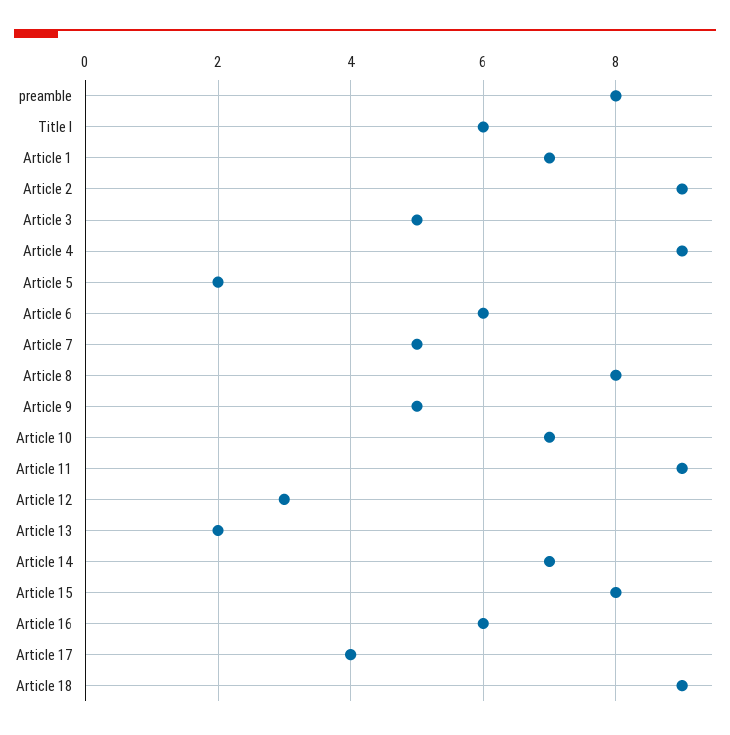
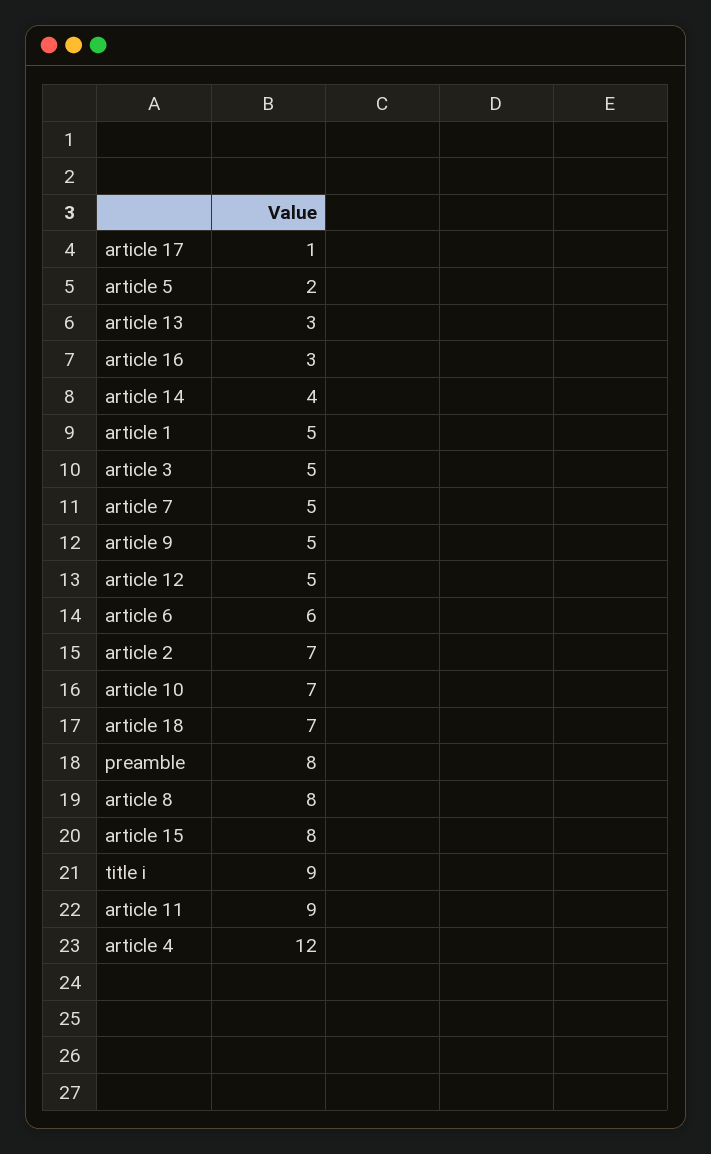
Title I: 6 -> 9
Article 1: 7 -> 5
Article 2: 9 -> 7
Article 4: 9 -> 12
Article 12: 3 -> 5
Article 13: 2 -> 3
Article 14: 7 -> 4
Article 16: 6 -> 3
Article 17: 4 -> 1
Article 18: 9 -> 7

